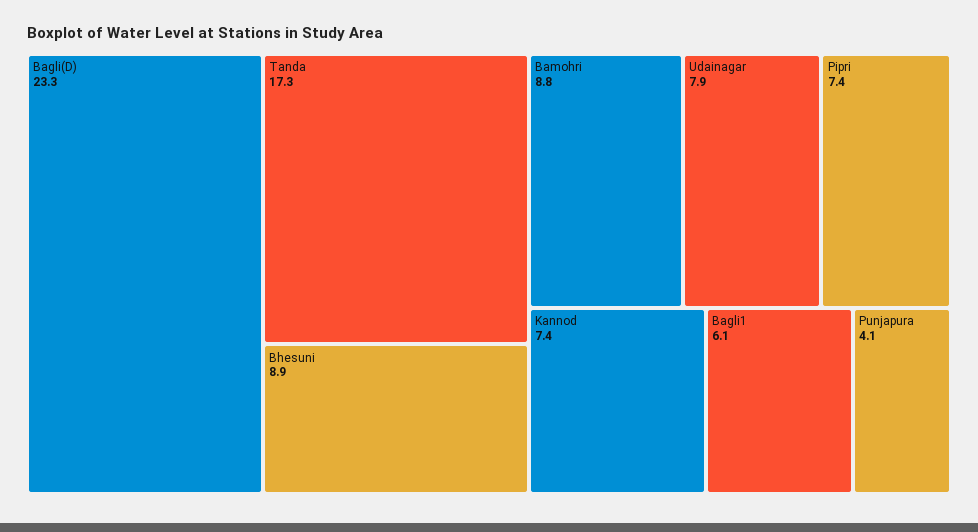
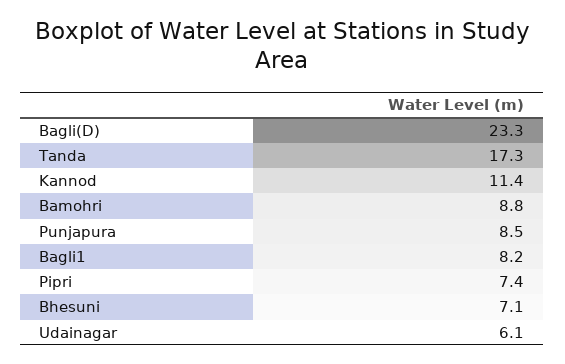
Bhesuni: 8.9 -> 7.1
Udainagar: 7.9 -> 6.1
Kannod: 7.4 -> 11.4
Bagli1: 6.1 -> 8.2
Punjapura: 4.1 -> 8.5

